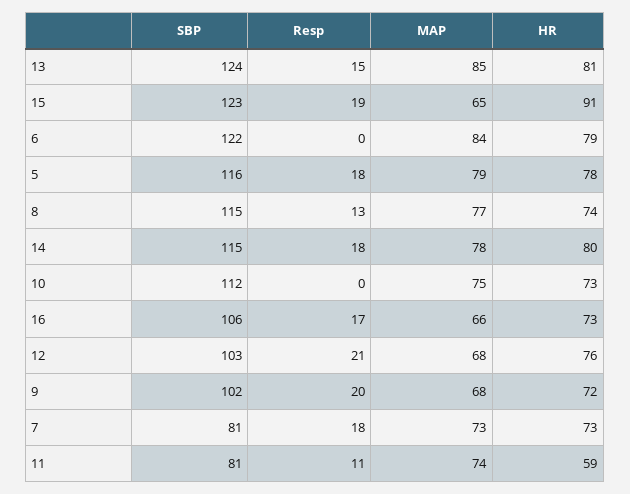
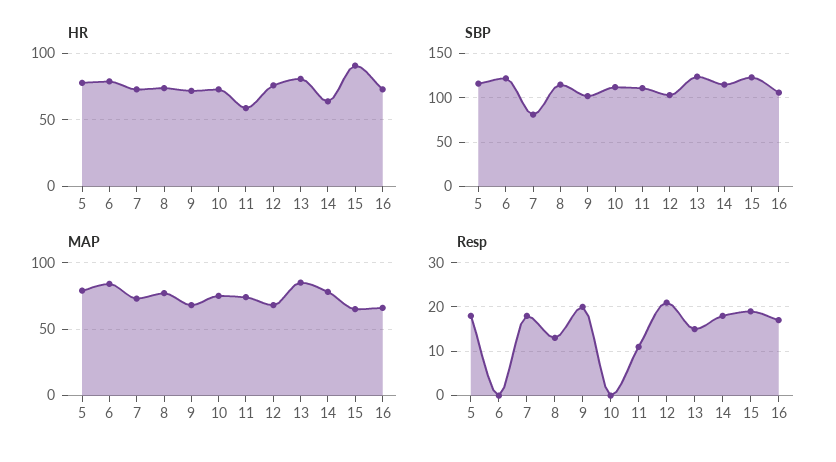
HR, 14: 80 -> 65
SBP, 11: 81 -> 110

